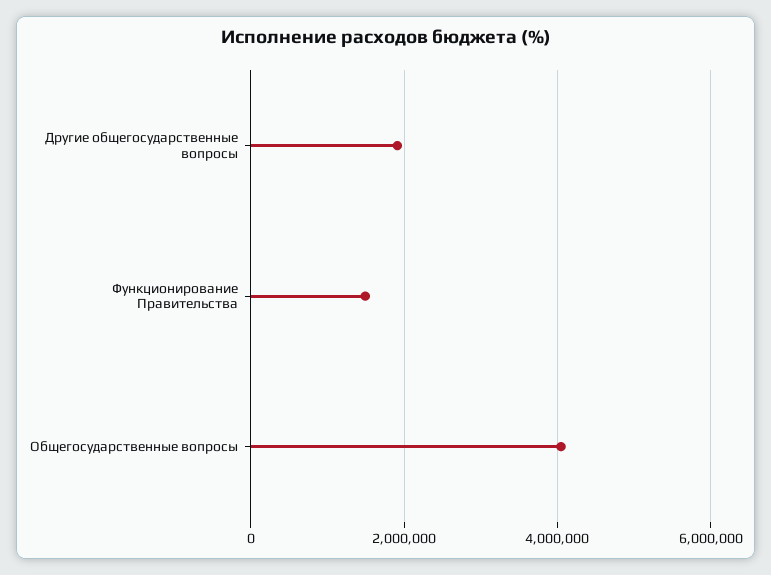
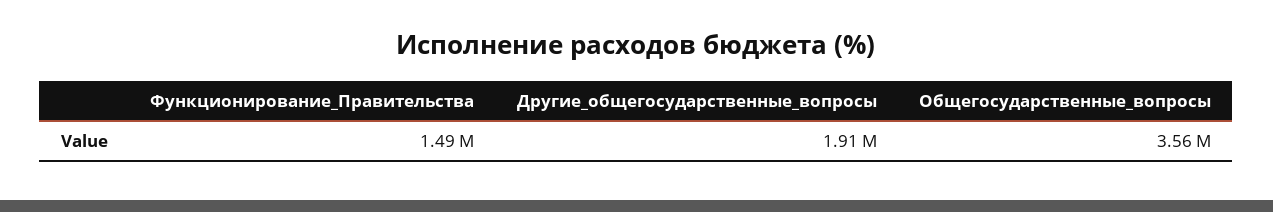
Общегосударственные вопросы: 4000000 -> 3560000

